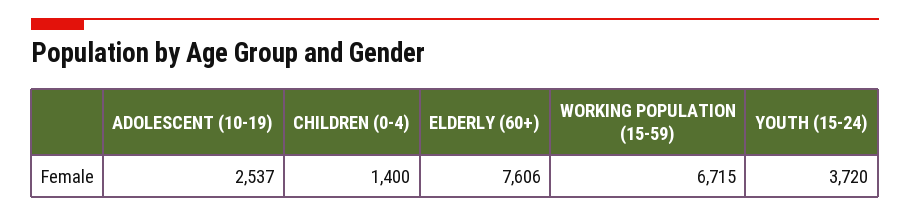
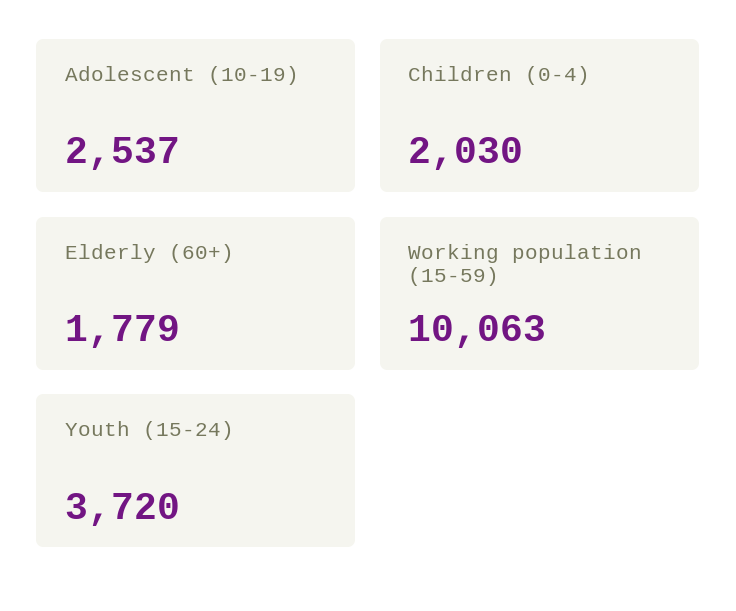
CHILDREN (0-4): 1400 -> 2030
ELDERLY (60+): 7606 -> 1779
WORKING POPULATION (15-59): 6715 -> 10063

